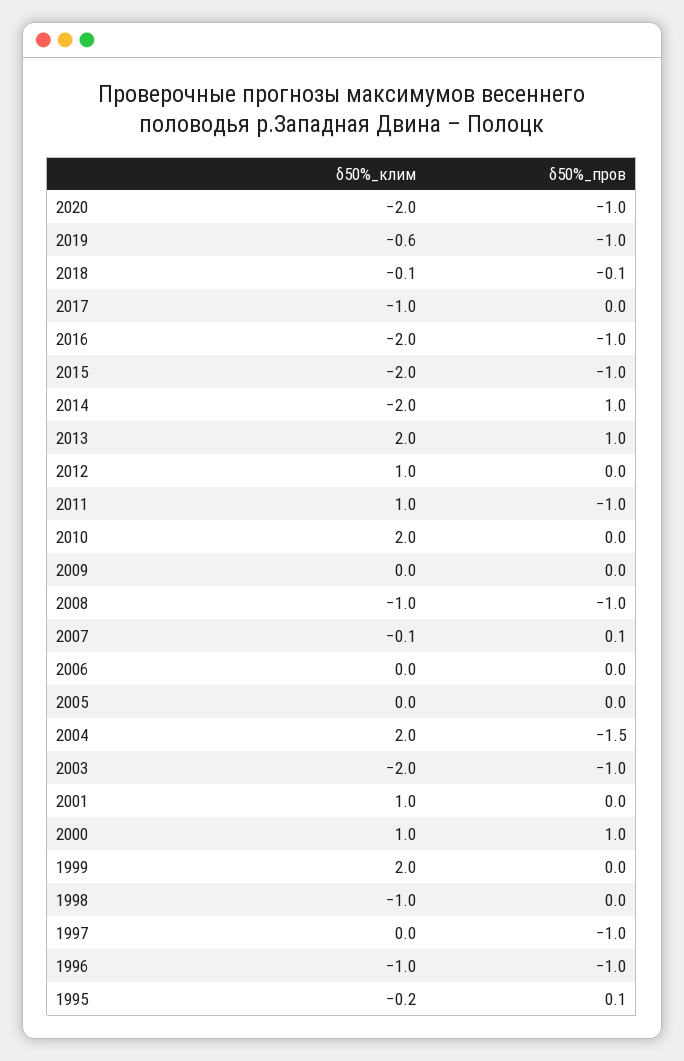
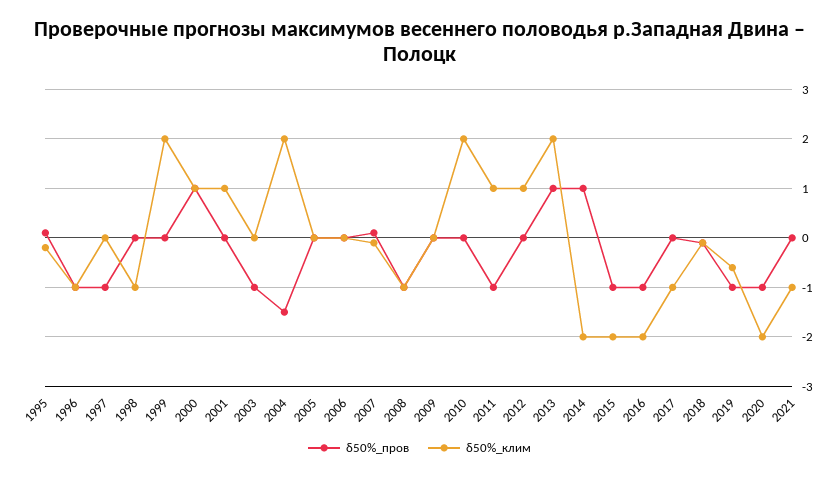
δ50%_клим, 2003: -2 -> 0
δ50%_пров, 2021: none -> 0
δ50%_клим, 2021: none -> -1

